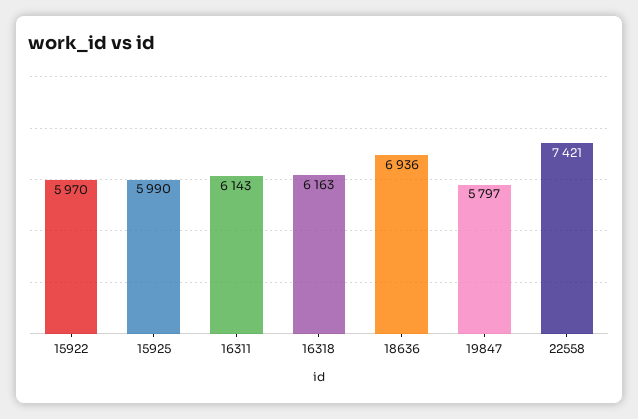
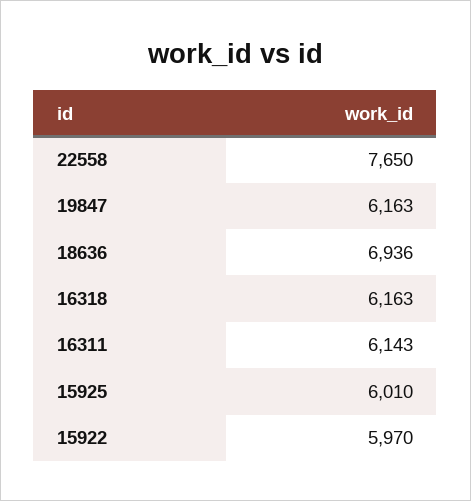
15925: 5990 -> 6010
19847: 5797 -> 6163
22558: 7421 -> 7650

